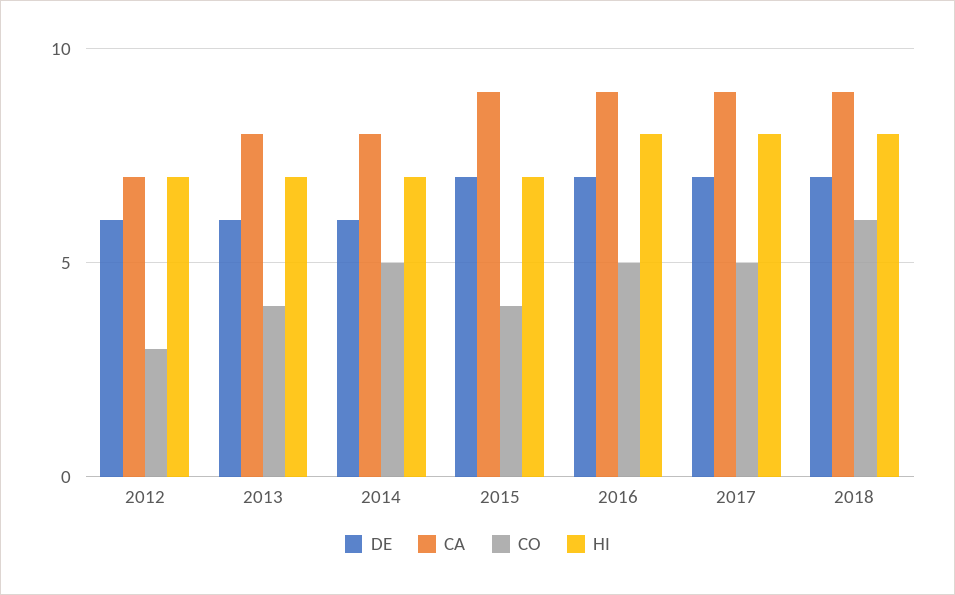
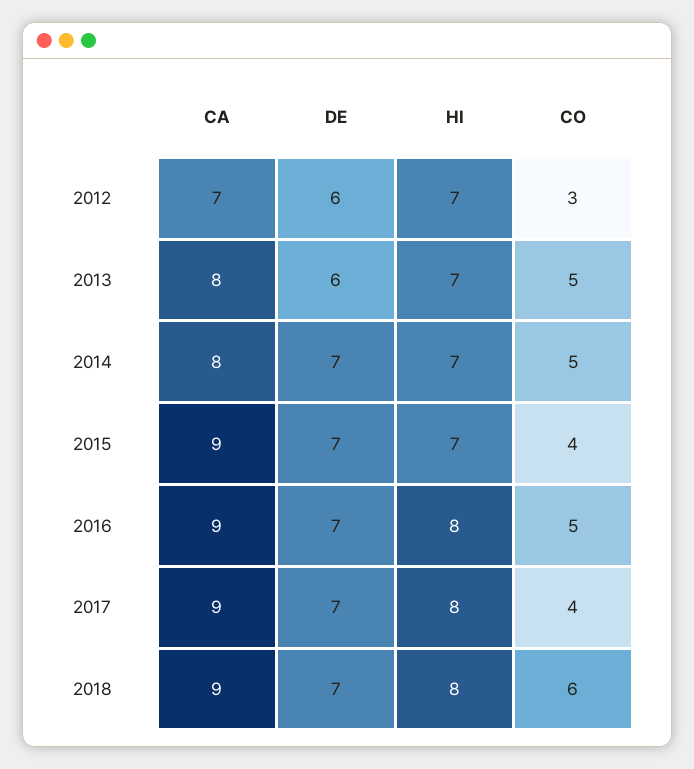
CO, 2013: 4 -> 5
DE, 2014: 6 -> 7
CO, 2017: 5 -> 4

